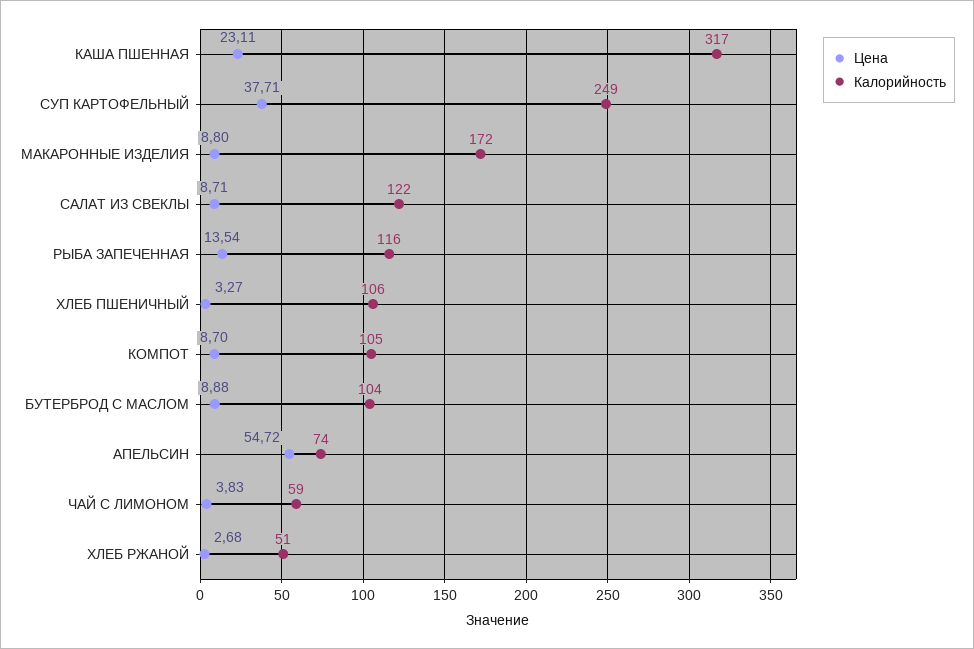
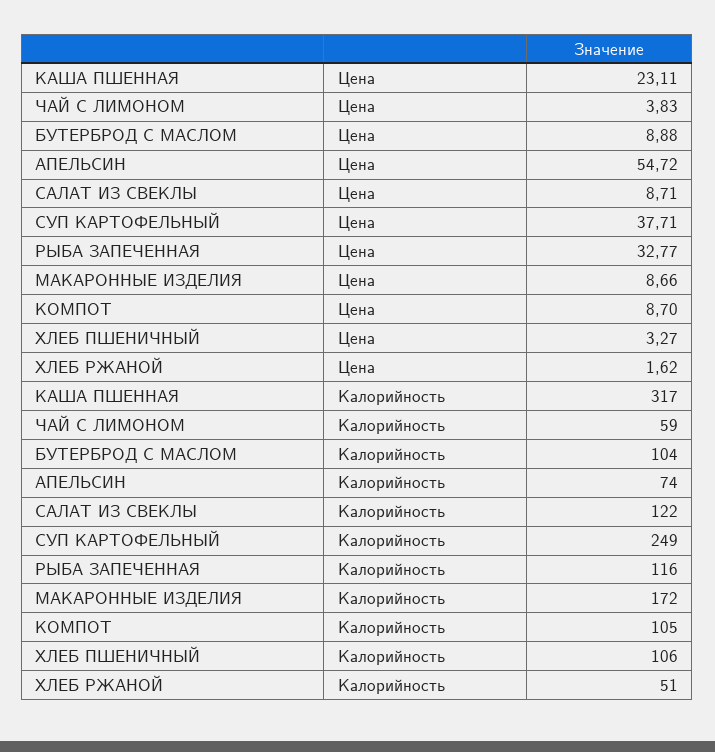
Цена, МАКАРОННЫЕ ИЗДЕЛИЯ: 8.8 -> 8.66
Цена, РЫБА ЗАПЕЧЕННАЯ: 13.54 -> 32.77
Цена, ХЛЕБ РЖАНОЙ: 2.68 -> 1.62

